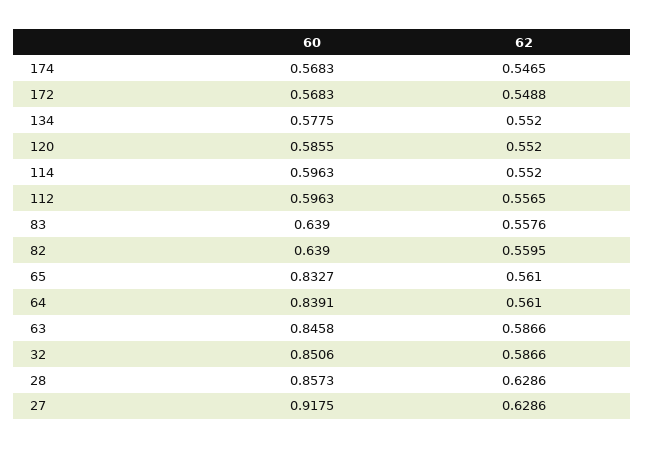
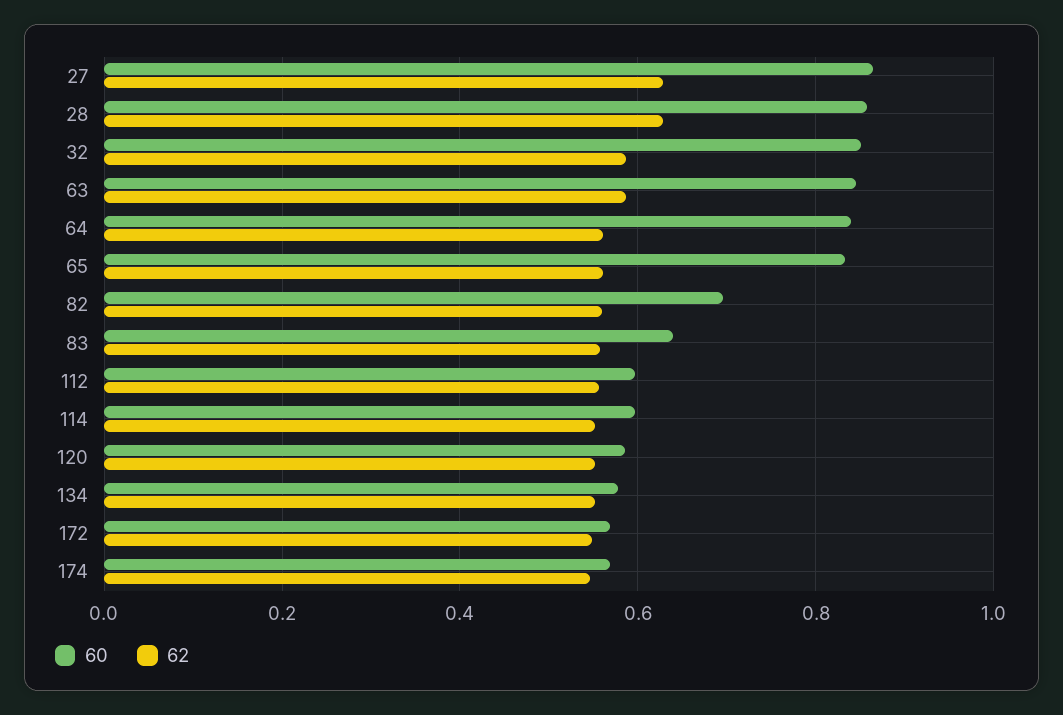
60, 82: 0.639 -> 0.7
60, 27: 0.9175 -> 0.86

